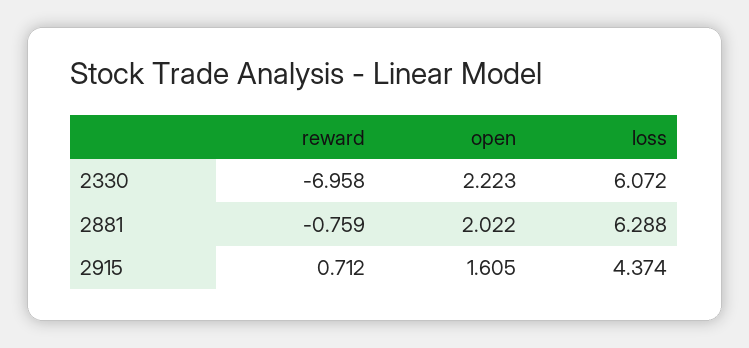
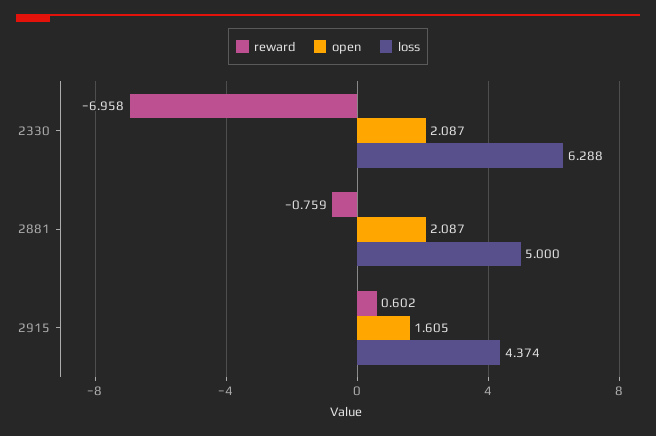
open, 2330: 2.223 -> 2.087
loss, 2330: 6.072 -> 6.288
open, 2881: 2.022 -> 2.087
loss, 2881: 6.288 -> 5
reward, 2915: 0.712 -> 0.602

